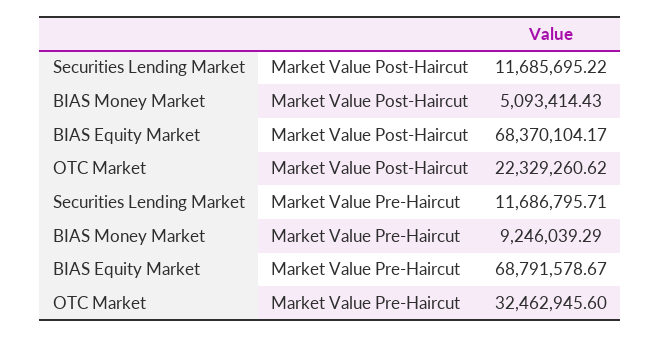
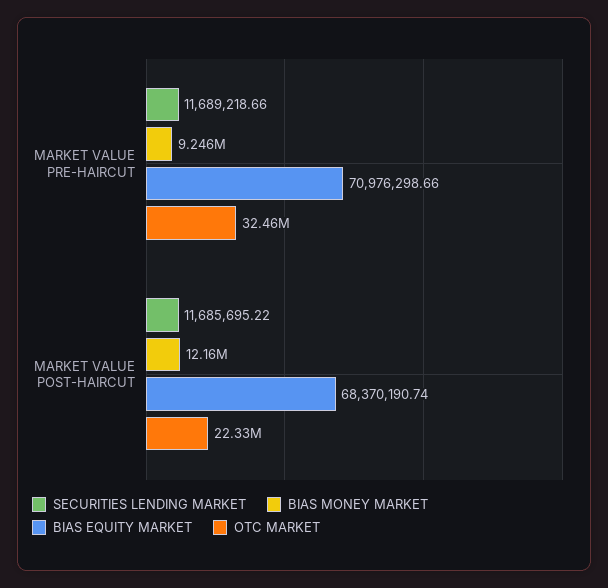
BIAS Money Market, Market Value Post-Haircut: 5093414.43 -> 12160000
BIAS Equity Market, Market Value Post-Haircut: 68370104.17 -> 68370190.74
Securities Lending Market, Market Value Pre-Haircut: 11686795.71 -> 11689218.66
BIAS Equity Market, Market Value Pre-Haircut: 68791578.67 -> 70976298.66

